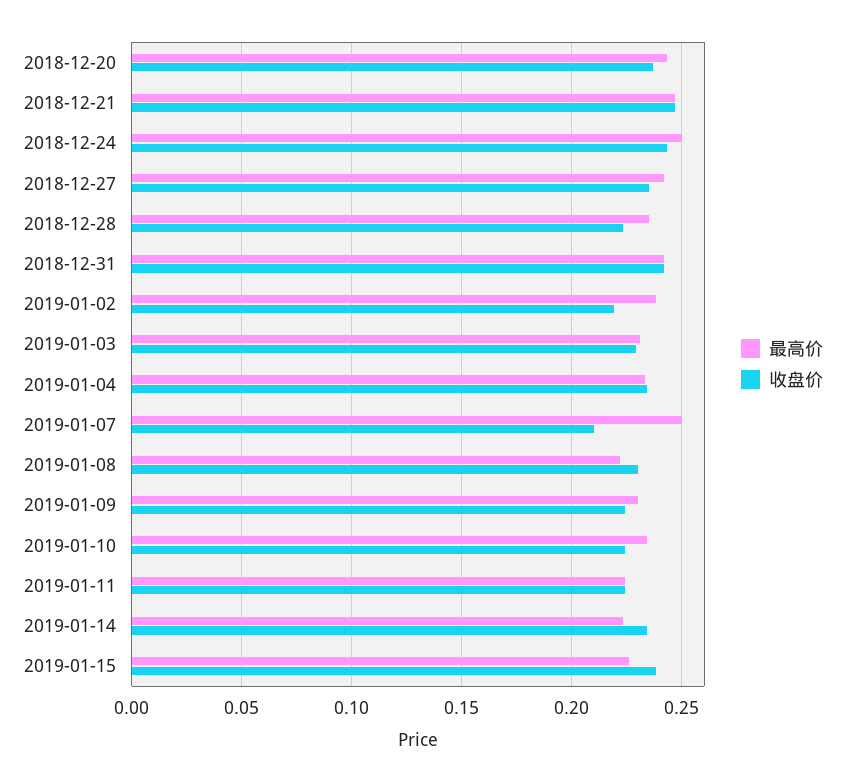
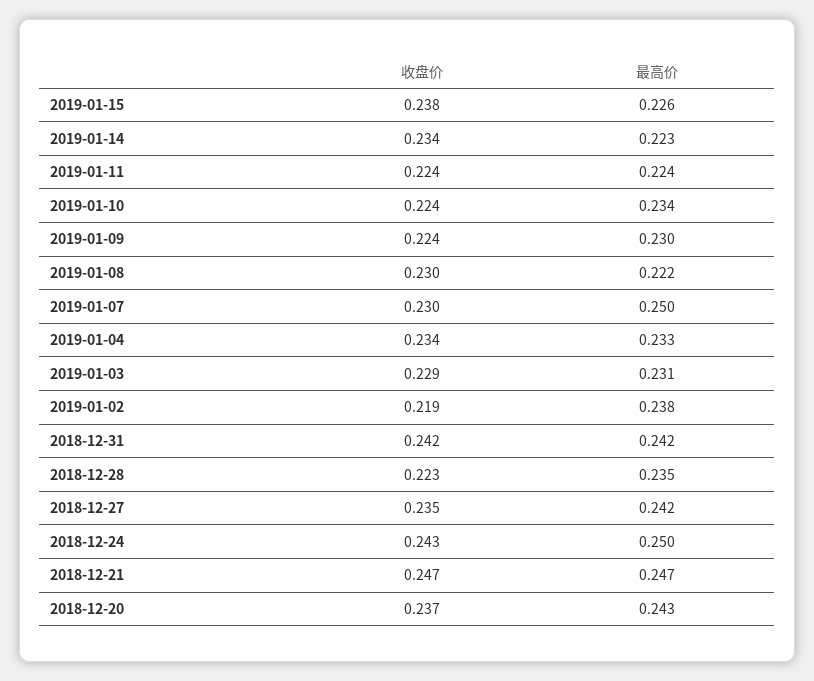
收盘价, 2019-01-07: 0.21 -> 0.23

